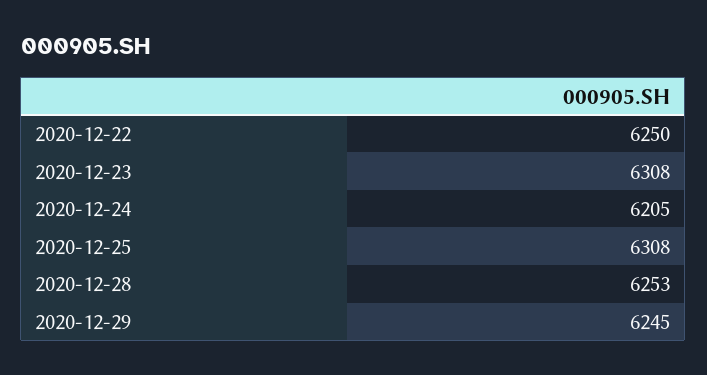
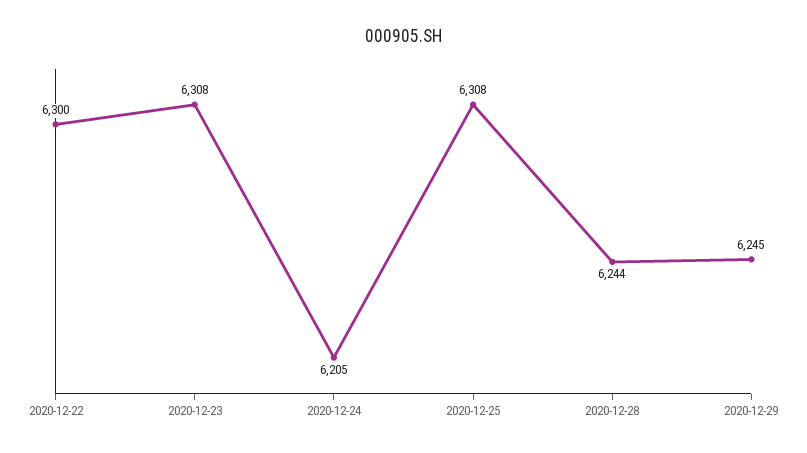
2020-12-22: 6250 -> 6300
2020-12-28: 6253 -> 6244

